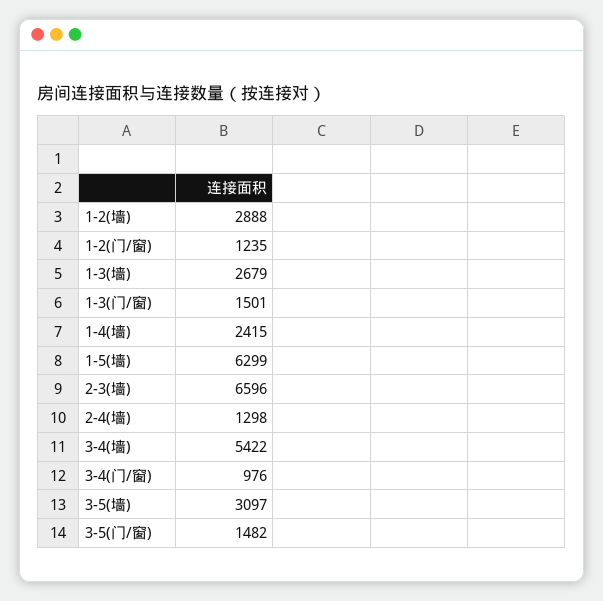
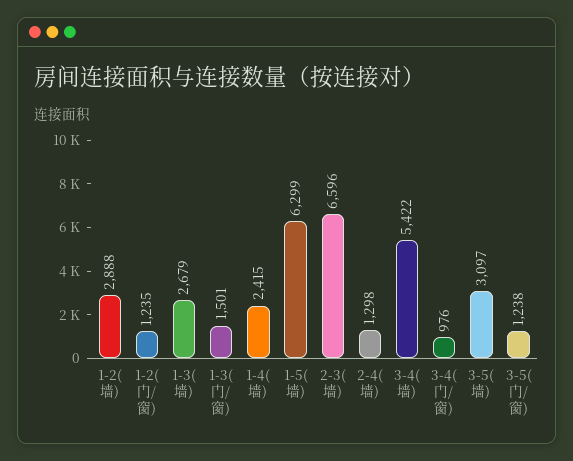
3-5(门/窗): 1482 -> 1238

